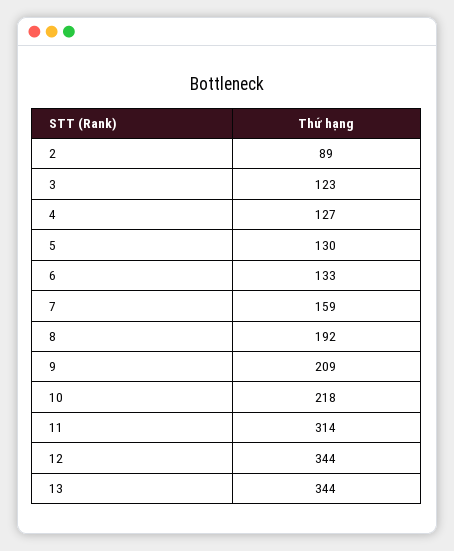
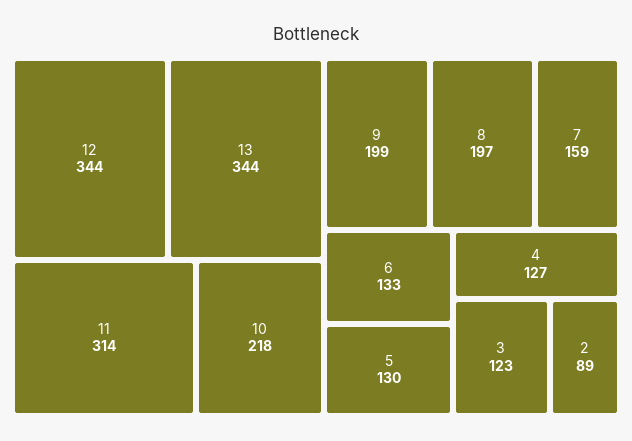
8: 192 -> 197
9: 209 -> 199

